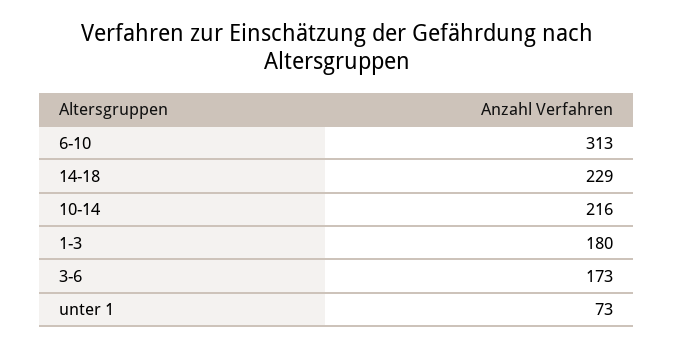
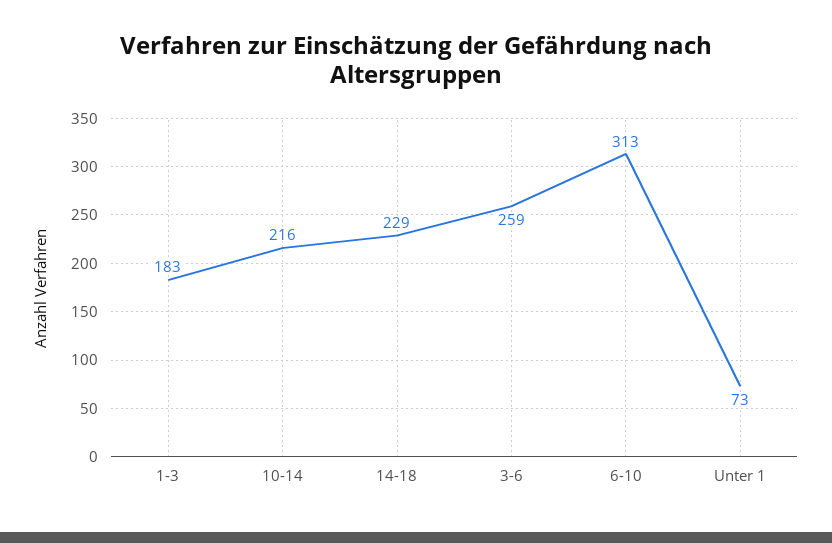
1-3: 180 -> 183
3-6: 173 -> 259

